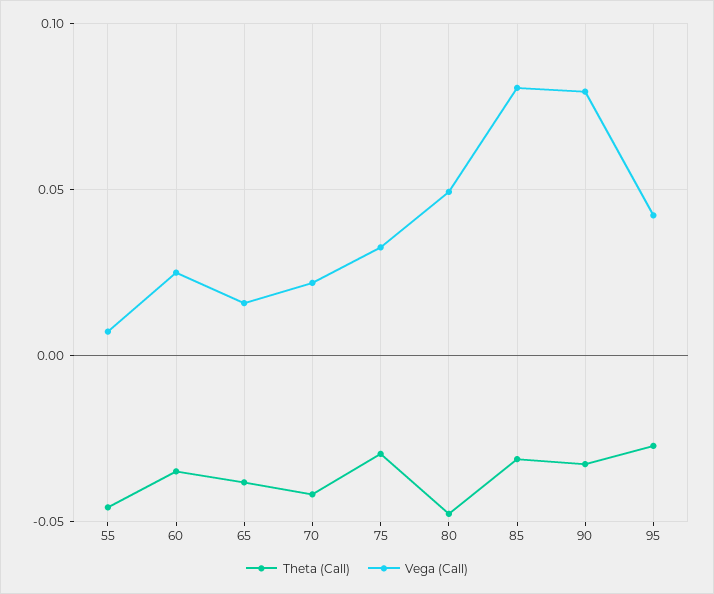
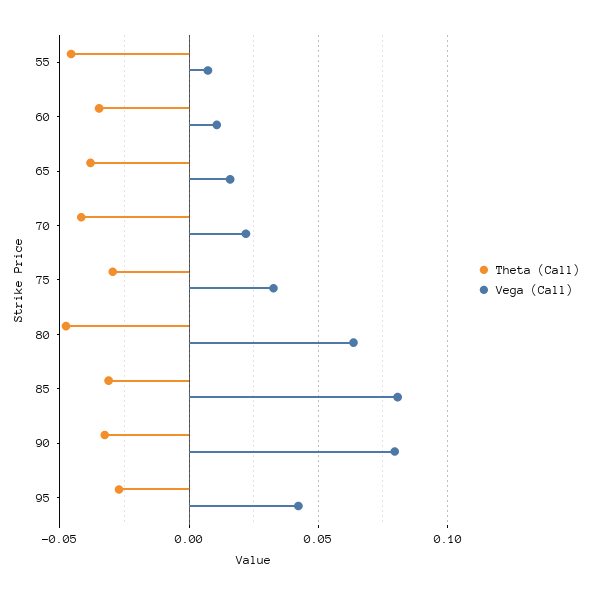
Vega (Call), 60: 0.025 -> 0.01
Vega (Call), 80: 0.05 -> 0.065

